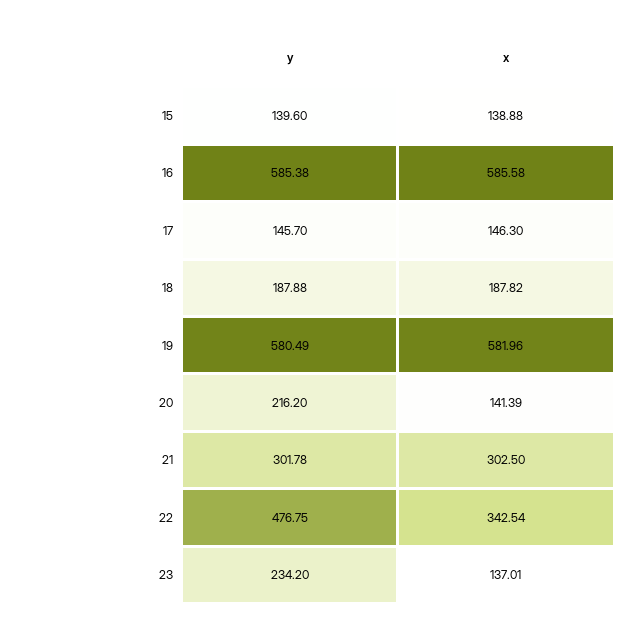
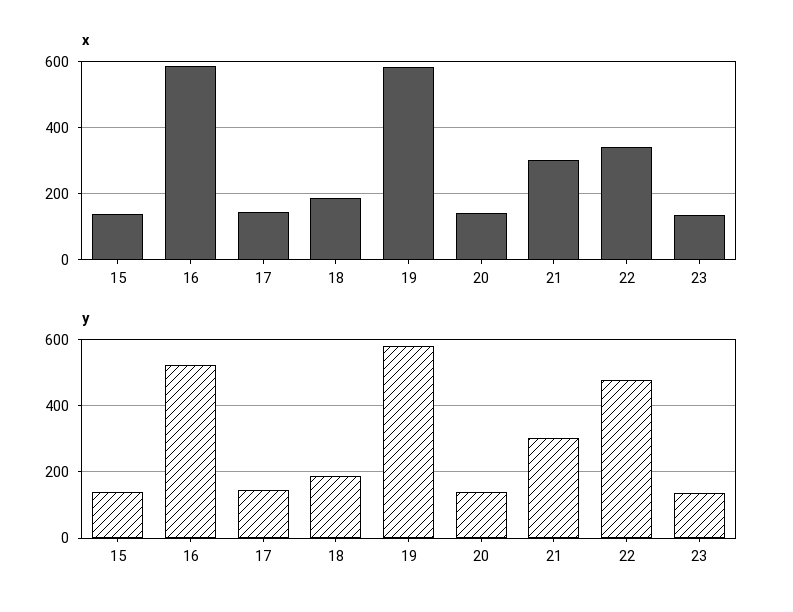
y, 16: 585.38 -> 520
y, 20: 216.2 -> 140
y, 23: 234.2 -> 140

